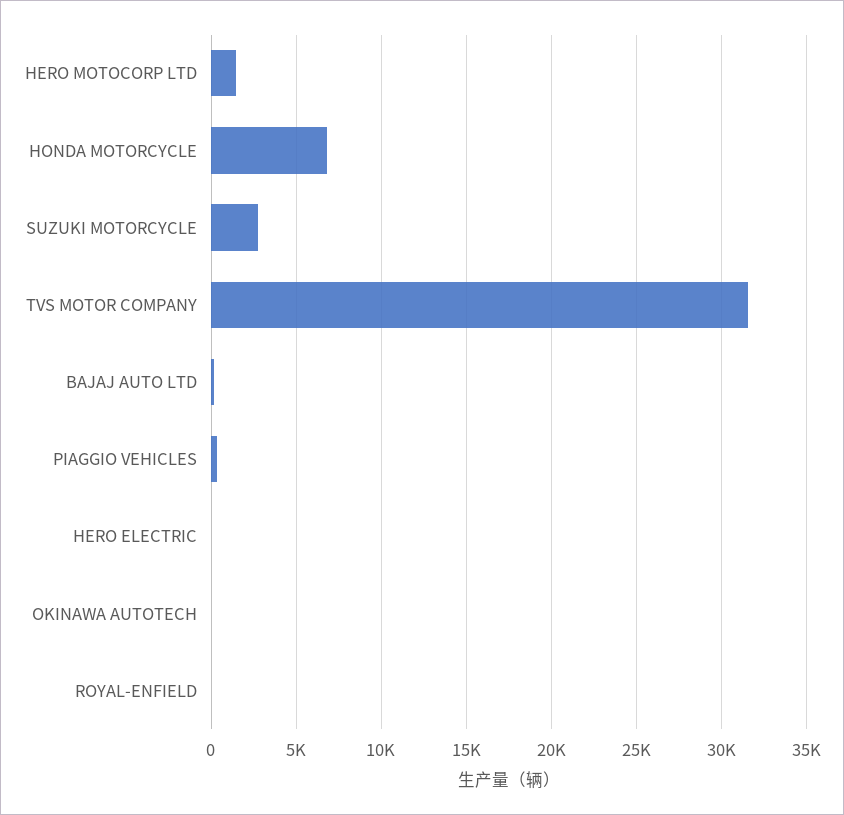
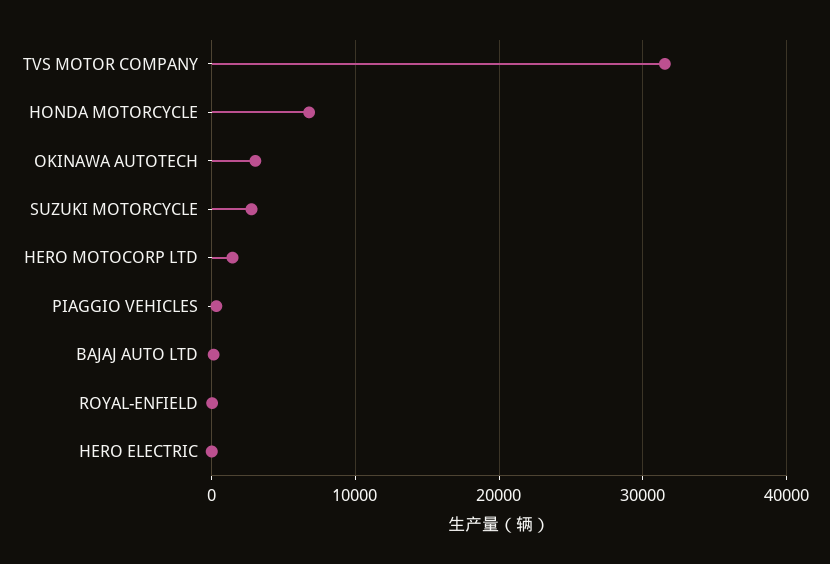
OKINAWA AUTOTECH: 0 -> 3000

